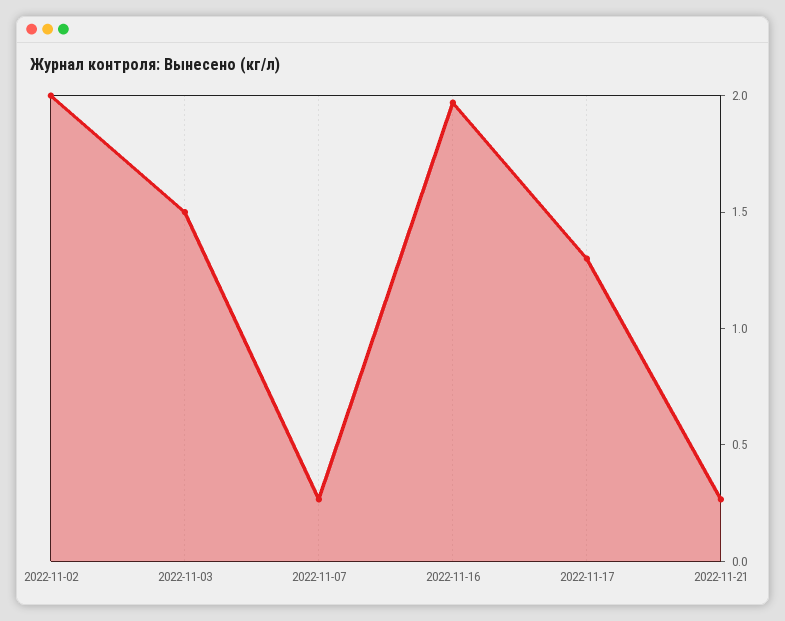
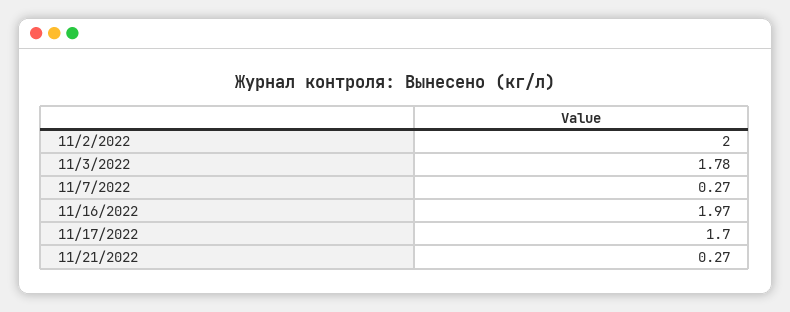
2022-11-03: 1.5 -> 1.78
2022-11-17: 1.3 -> 1.7

